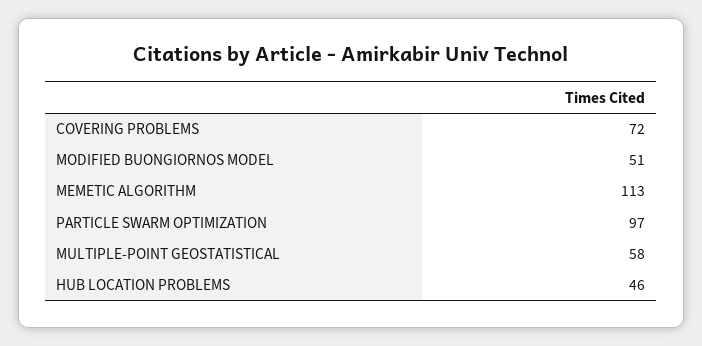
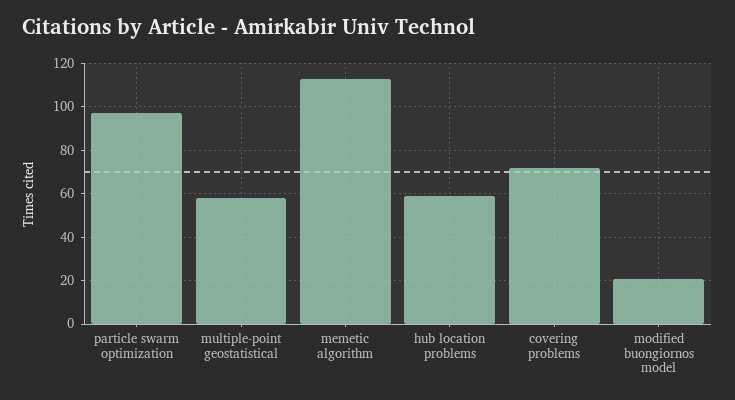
MODIFIED BUONGIORNOS MODEL: 51 -> 20
HUB LOCATION PROBLEMS: 46 -> 60

